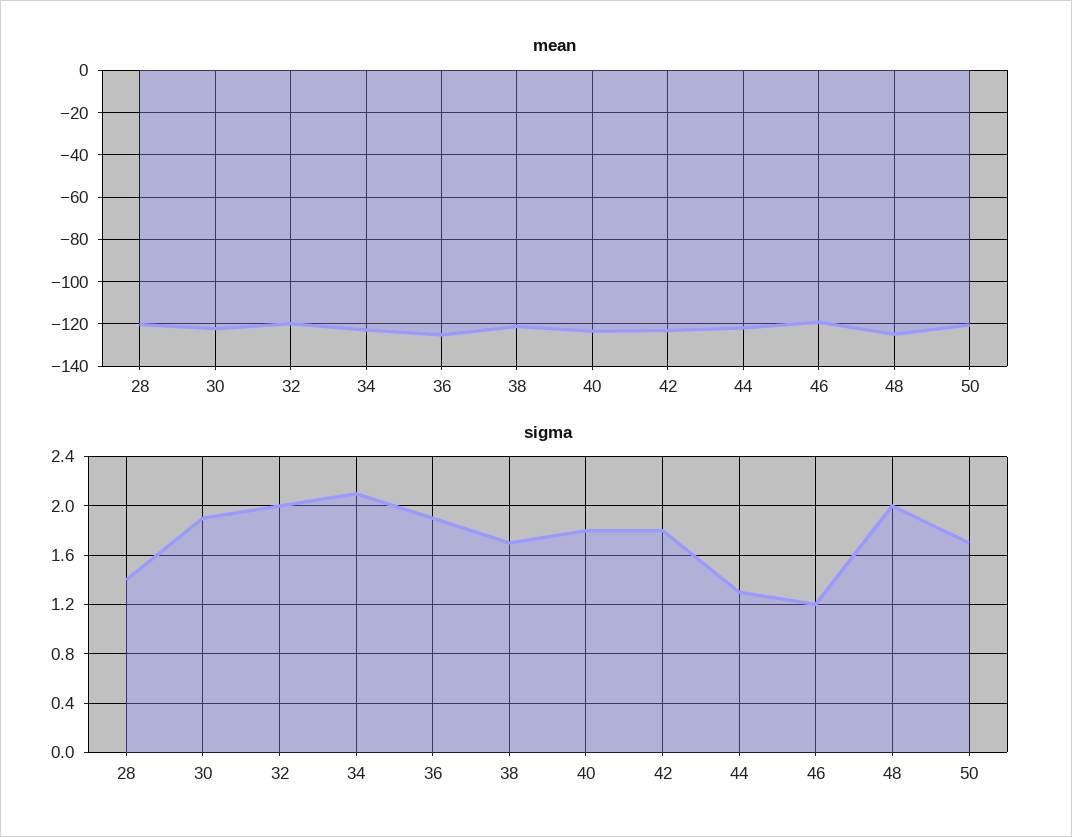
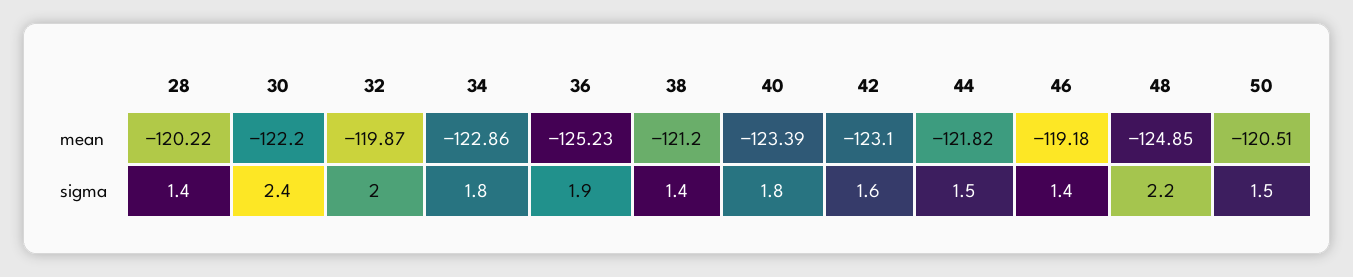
sigma, 30: 1.9 -> 2.4
sigma, 34: 2.1 -> 1.8
sigma, 38: 1.7 -> 1.4
sigma, 42: 1.8 -> 1.6
sigma, 44: 1.3 -> 1.5
sigma, 46: 1.2 -> 1.4
sigma, 48: 2 -> 2.2
sigma, 50: 1.7 -> 1.5

